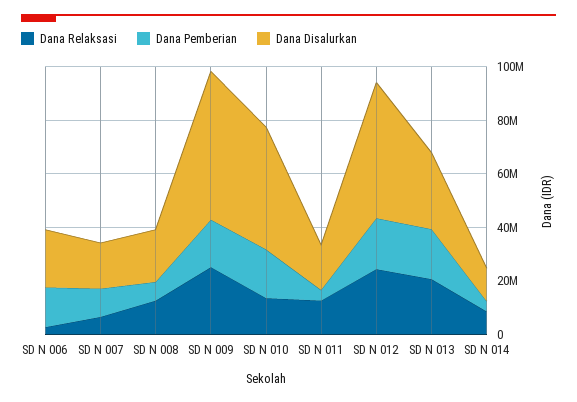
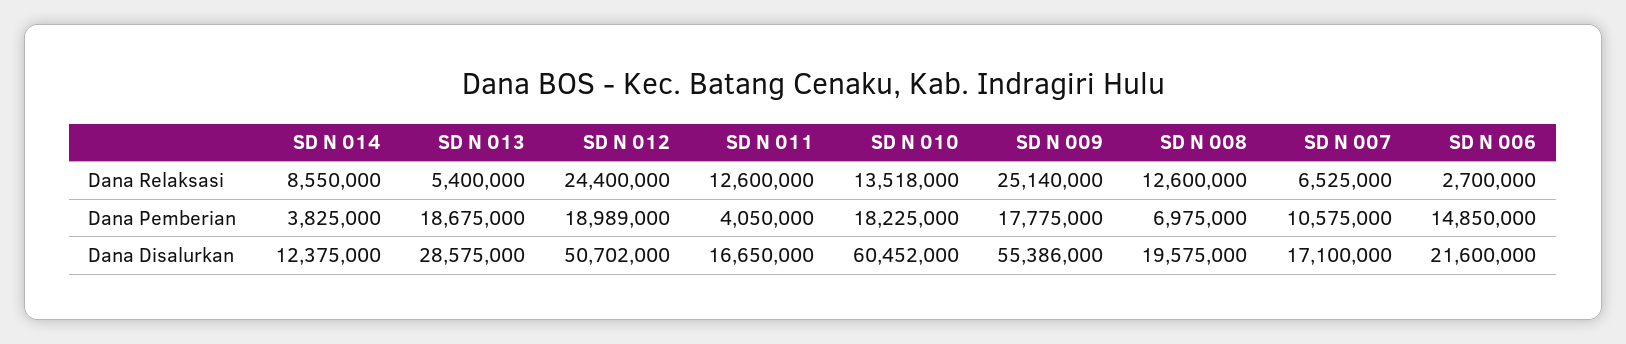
Dana Disalurkan, SD N 010: 45000000 -> 60452000
Dana Relaksasi, SD N 013: 20000000 -> 5400000

